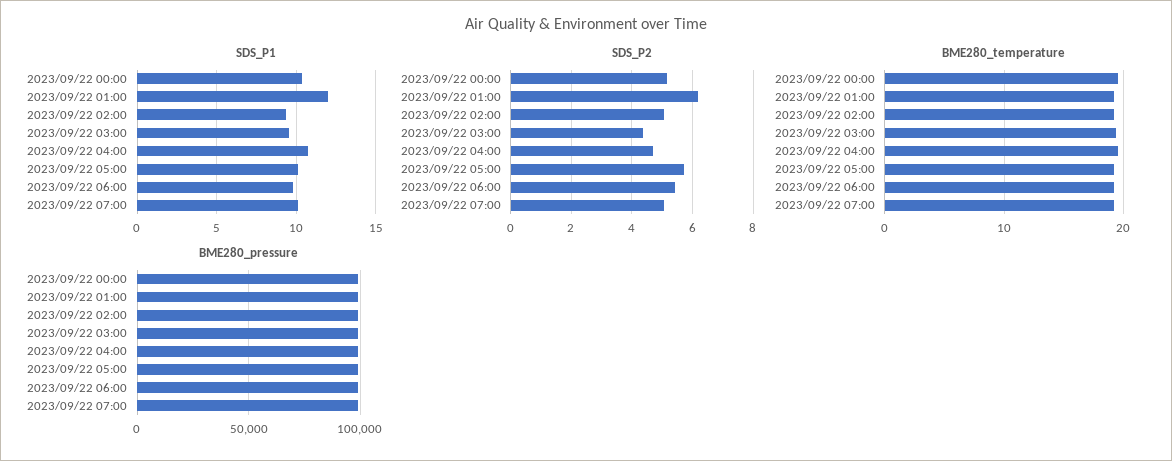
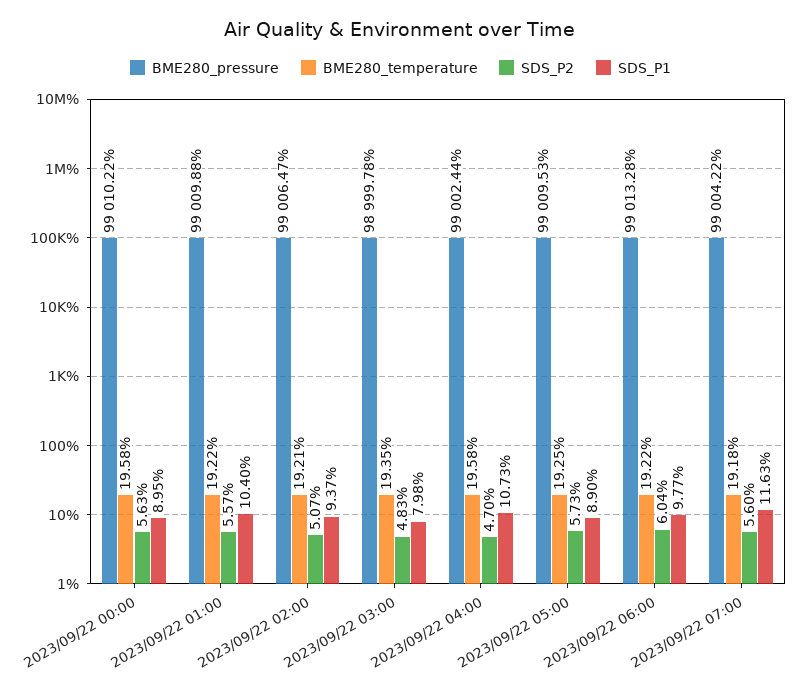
SDS_P1, 2023/09/22 00:00: 10.5 -> 8.95
SDS_P1, 2023/09/22 01:00: 12 -> 10.4
SDS_P1, 2023/09/22 03:00: 9.5 -> 7.98
SDS_P1, 2023/09/22 05:00: 10 -> 8.9
SDS_P1, 2023/09/22 07:00: 10 -> 11.63
SDS_P2, 2023/09/22 00:00: 5.2 -> 5.63
SDS_P2, 2023/09/22 01:00: 6.2 -> 5.57
SDS_P2, 2023/09/22 03:00: 4.4 -> 4.83
SDS_P2, 2023/09/22 06:00: 5.4 -> 6.04
SDS_P2, 2023/09/22 07:00: 5 -> 5.6

